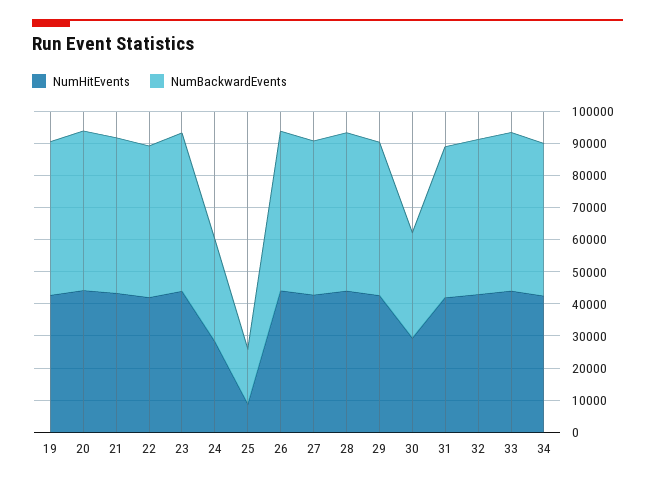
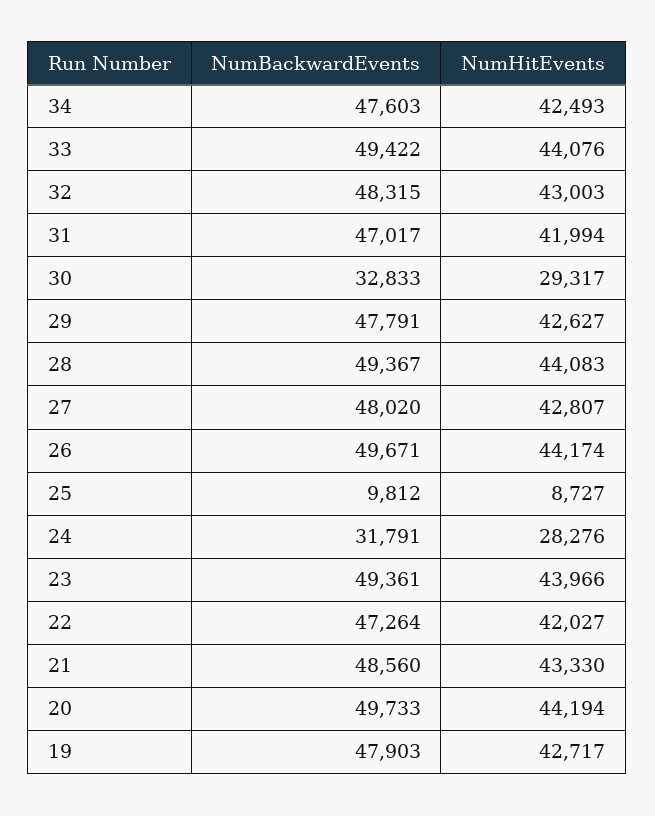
NumBackwardEvents, 25: 17500 -> 9812

